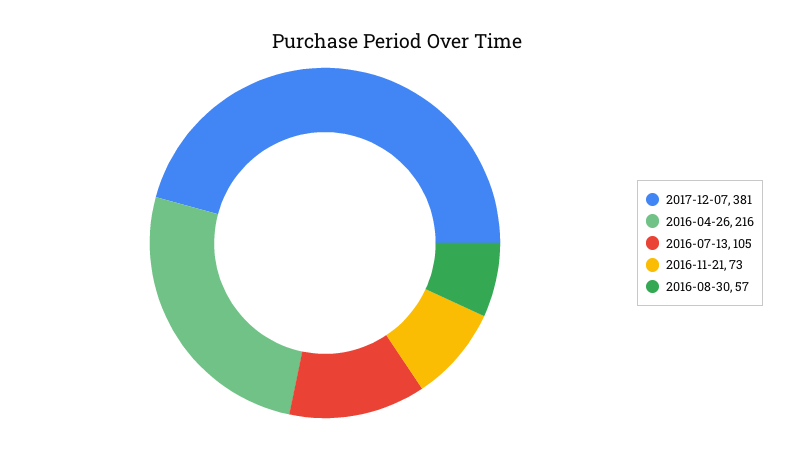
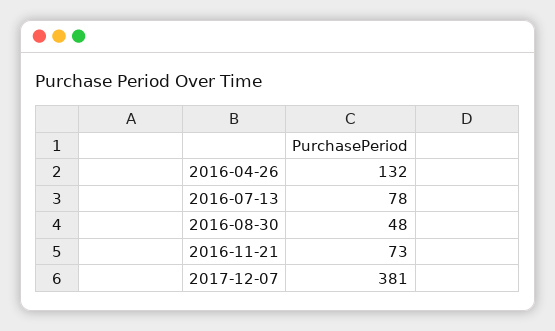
2016-04-26: 216 -> 132
2016-07-13: 105 -> 78
2016-08-30: 57 -> 48

